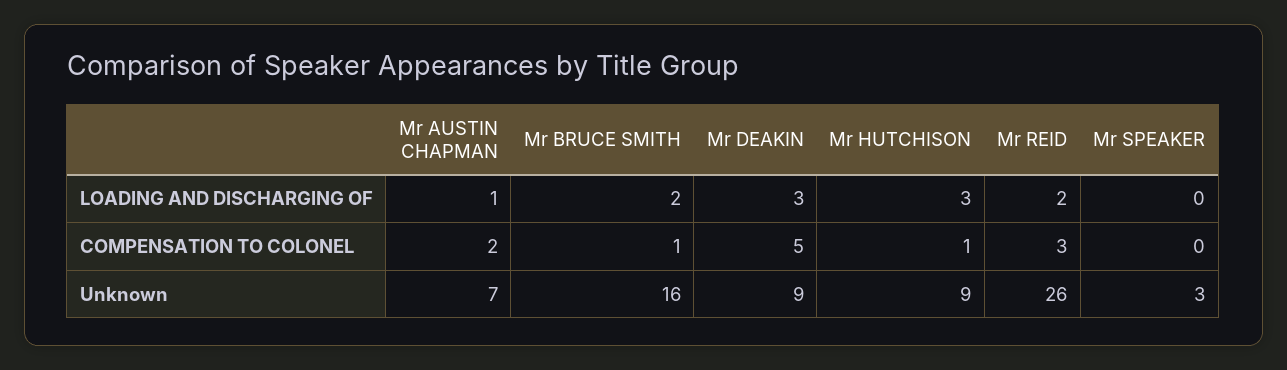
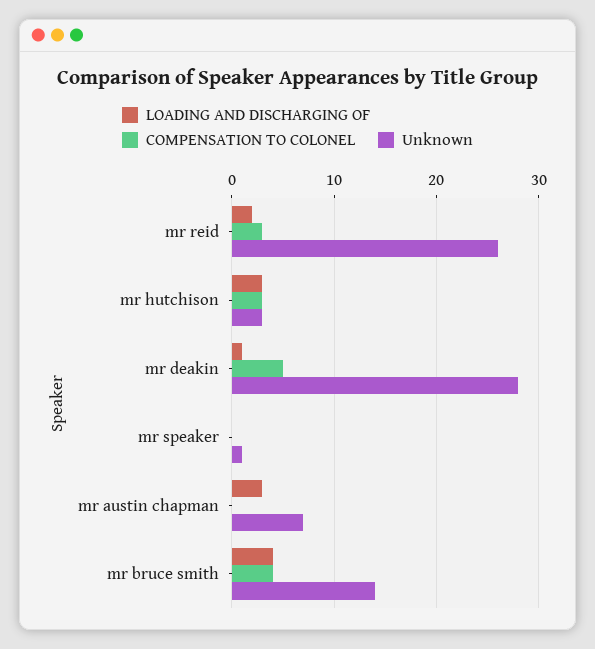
LOADING AND DISCHARGING OF, Mr AUSTIN CHAPMAN: 1 -> 3
LOADING AND DISCHARGING OF, Mr BRUCE SMITH: 2 -> 4
LOADING AND DISCHARGING OF, Mr DEAKIN: 3 -> 1
COMPENSATION TO COLONEL, Mr AUSTIN CHAPMAN: 2 -> 0
COMPENSATION TO COLONEL, Mr BRUCE SMITH: 1 -> 4
COMPENSATION TO COLONEL, Mr HUTCHISON: 1 -> 3
Unknown, Mr BRUCE SMITH: 16 -> 14
Unknown, Mr DEAKIN: 9 -> 28
Unknown, Mr HUTCHISON: 9 -> 3
Unknown, Mr SPEAKER: 3 -> 1

